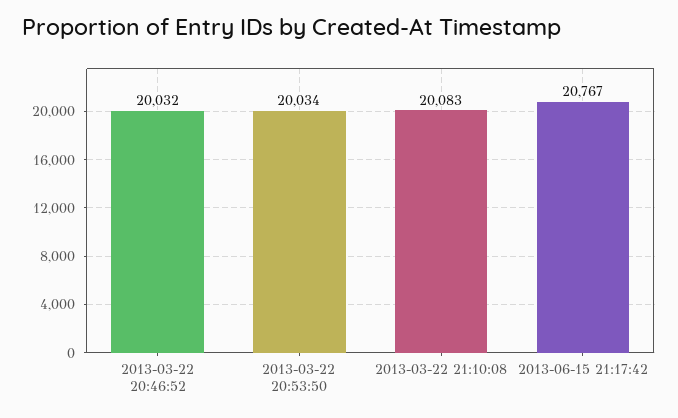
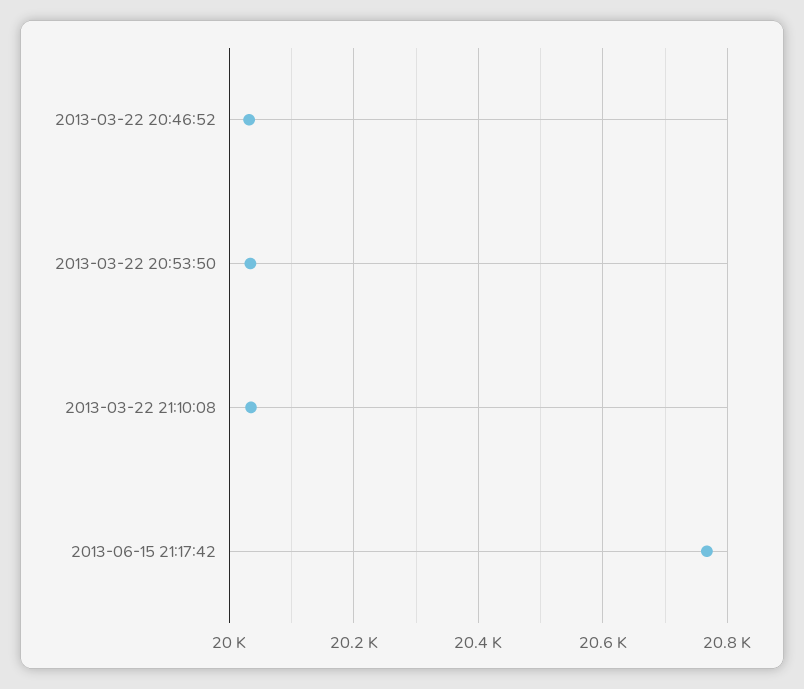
2013-03-22 21:10:08: 20083 -> 20040

